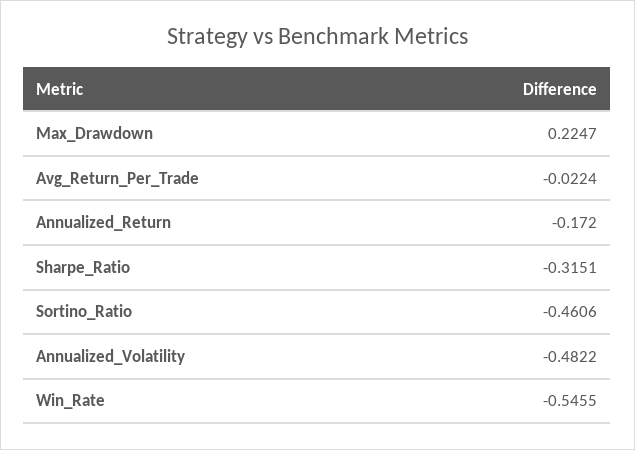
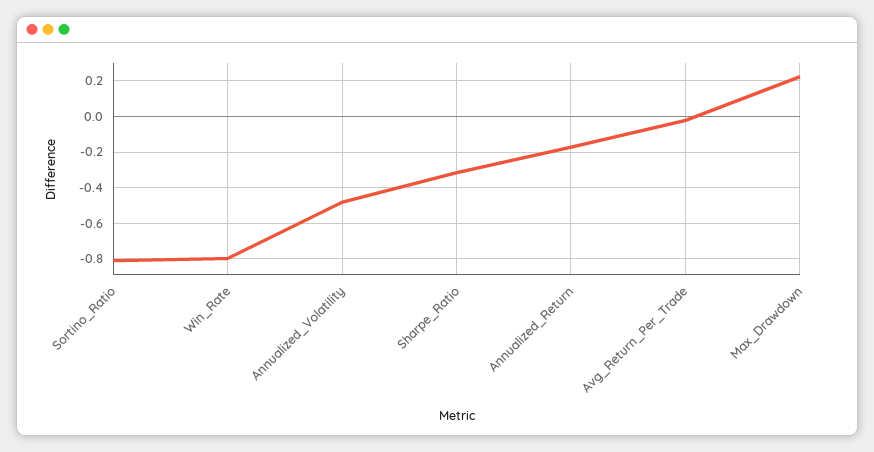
Sortino_Ratio: -0.4606 -> -0.8
Win_Rate: -0.5455 -> -0.8

